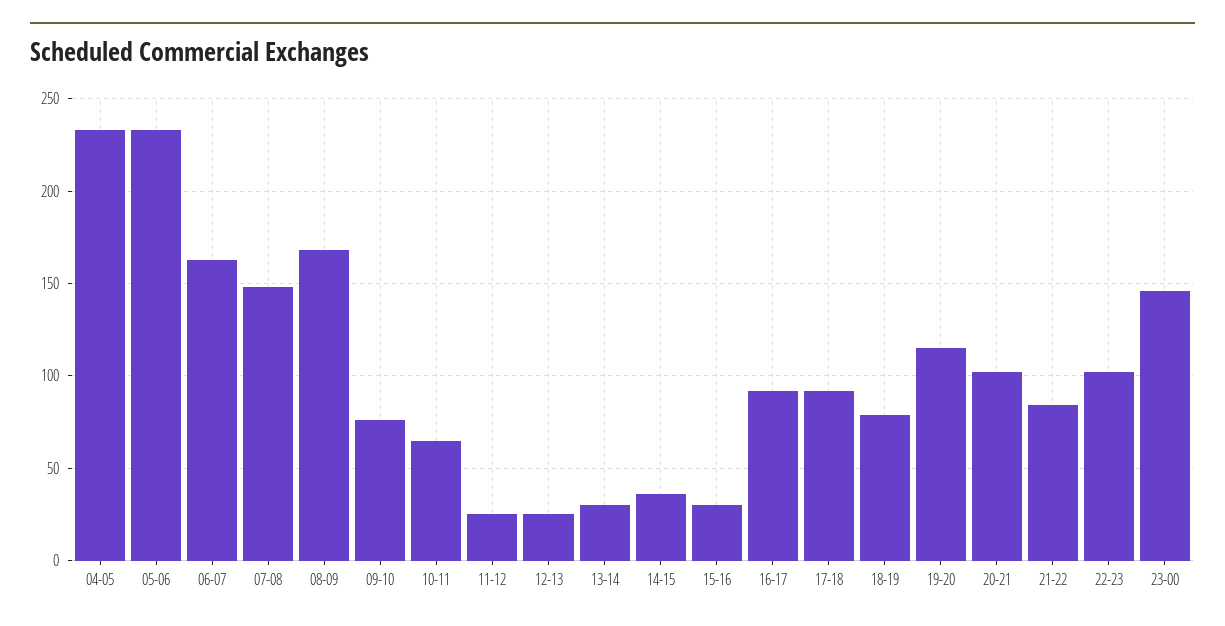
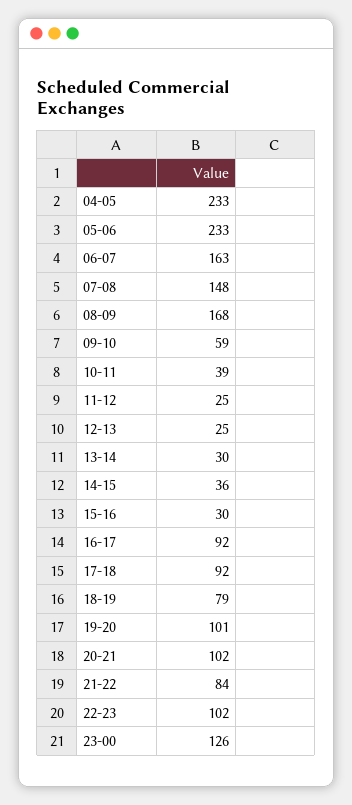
09-10: 75 -> 59
10-11: 65 -> 39
19-20: 115 -> 101
23-00: 145 -> 126

